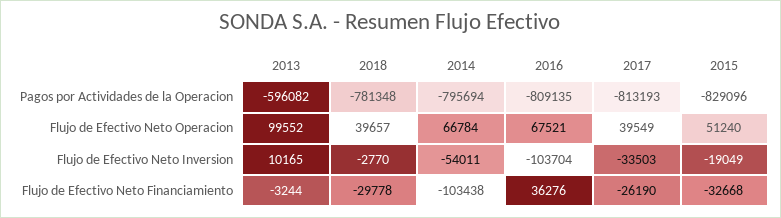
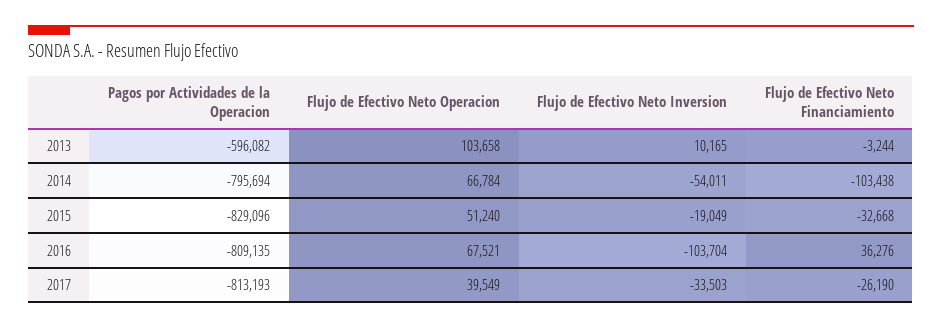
2018, Pagos por Actividades de la Operacion: -781348 -> none
2013, Flujo de Efectivo Neto Operacion: 99552 -> 103658
2018, Flujo de Efectivo Neto Operacion: 39657 -> none
2018, Flujo de Efectivo Neto Inversion: -2770 -> none
2018, Flujo de Efectivo Neto Financiamiento: -29778 -> none

